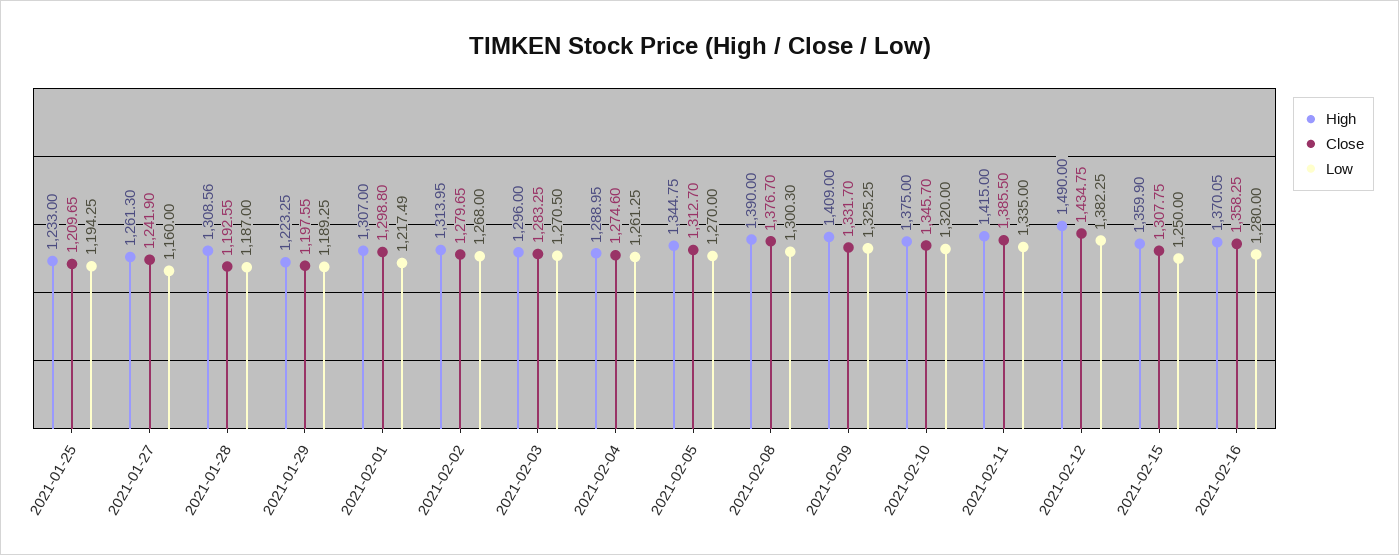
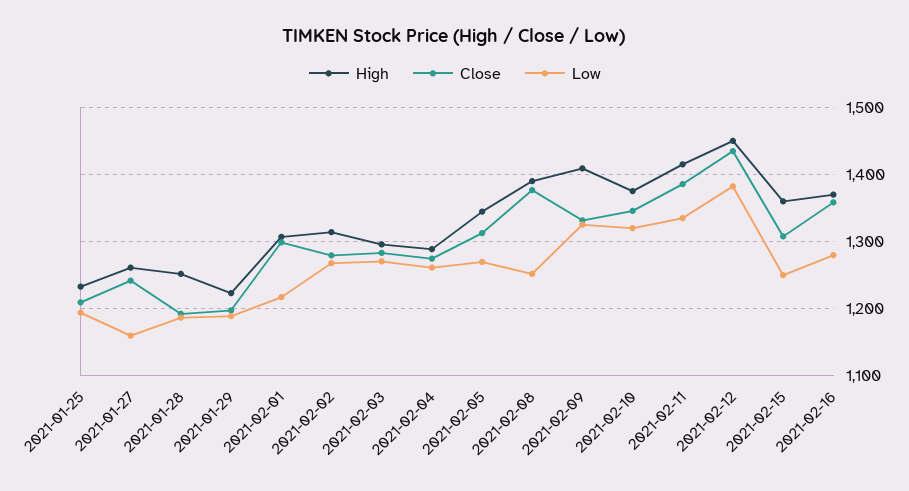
High, 2021-01-28: 1308.56 -> 1250
Low, 2021-02-08: 1300.3 -> 1250
High, 2021-02-12: 1490 -> 1450

